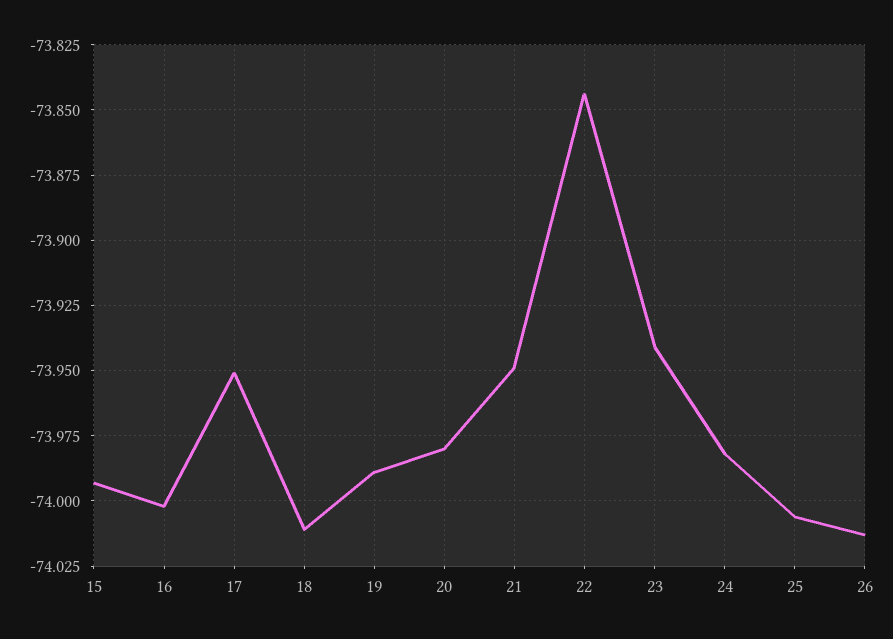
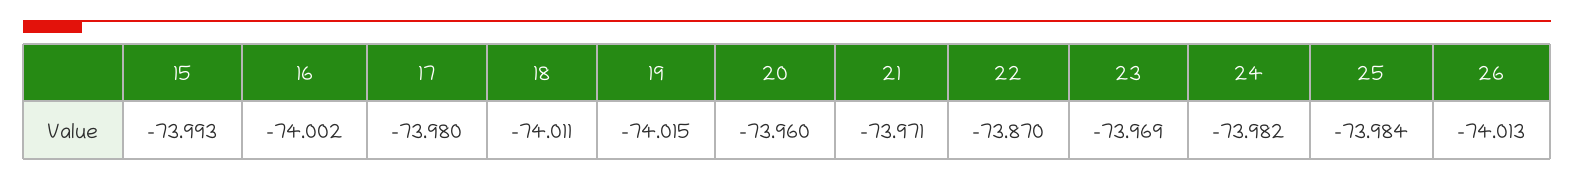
17: -73.95 -> -73.98
19: -73.99 -> -74.015
20: -73.98 -> -73.96
21: -73.95 -> -73.971
22: -73.845 -> -73.87
23: -73.94 -> -73.969
25: -74.005 -> -73.984

